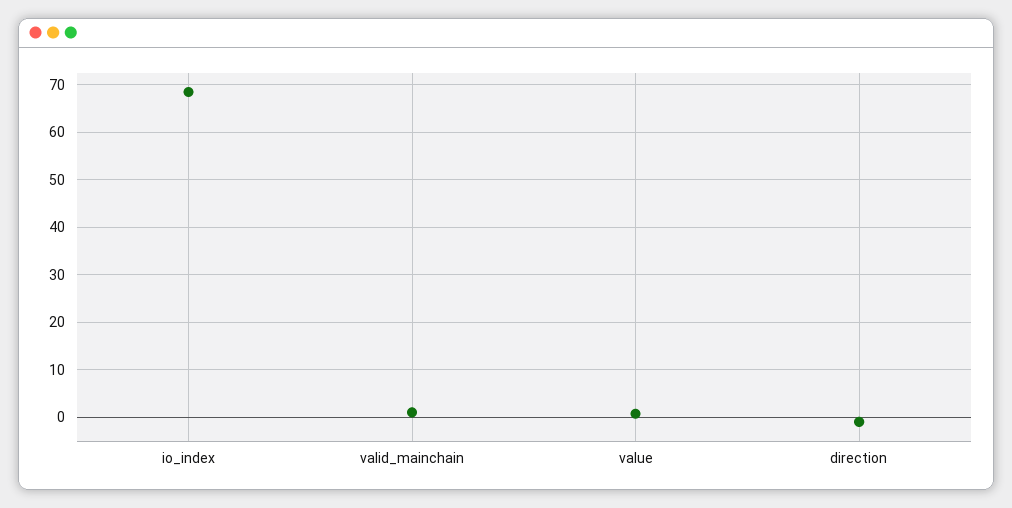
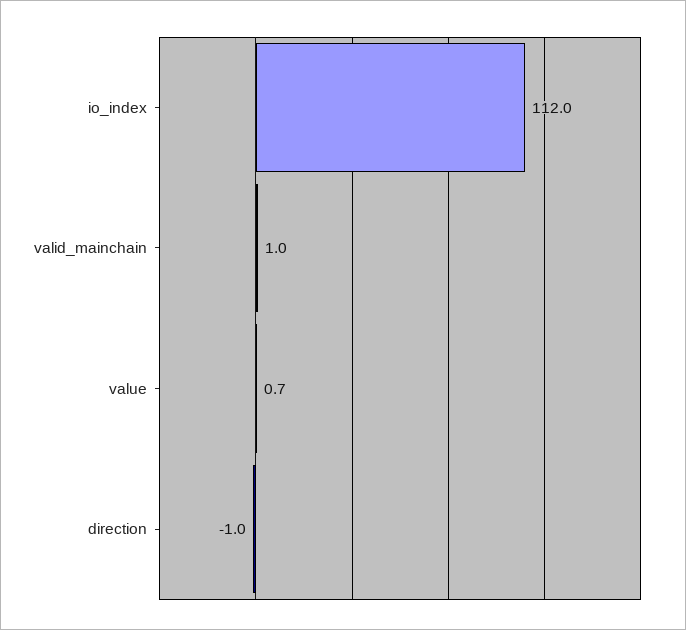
io_index: 68 -> 112

